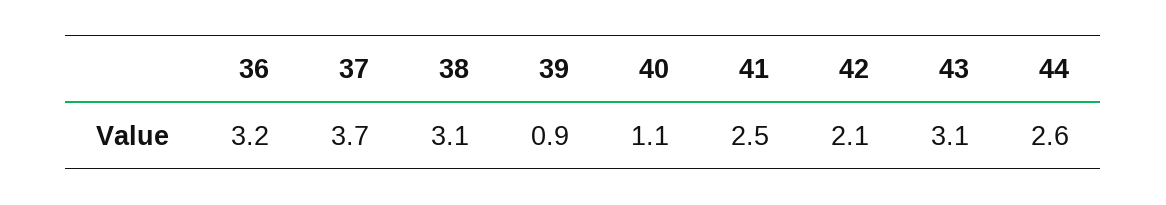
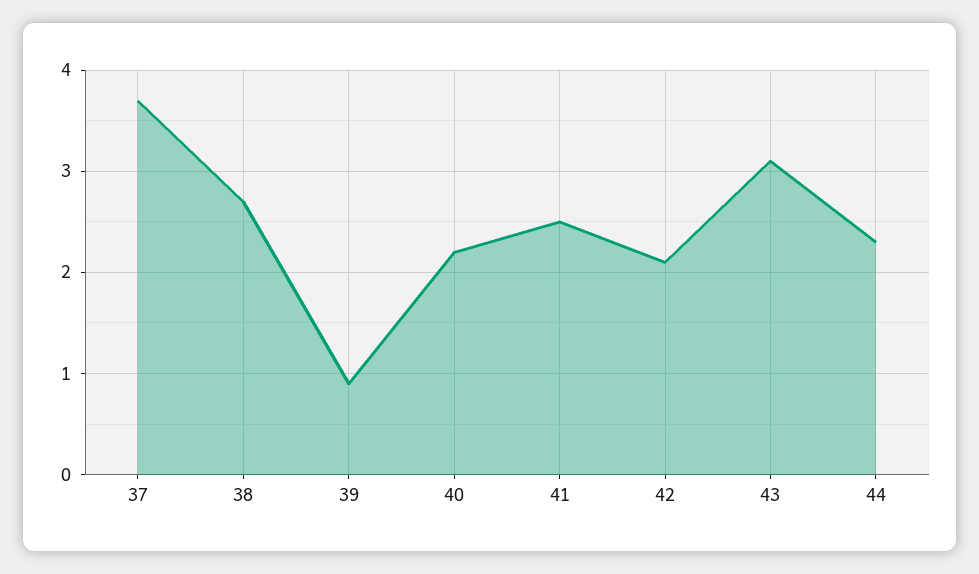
36: 3.2 -> none
38: 3.1 -> 2.7
40: 1.1 -> 2.2
44: 2.6 -> 2.3

